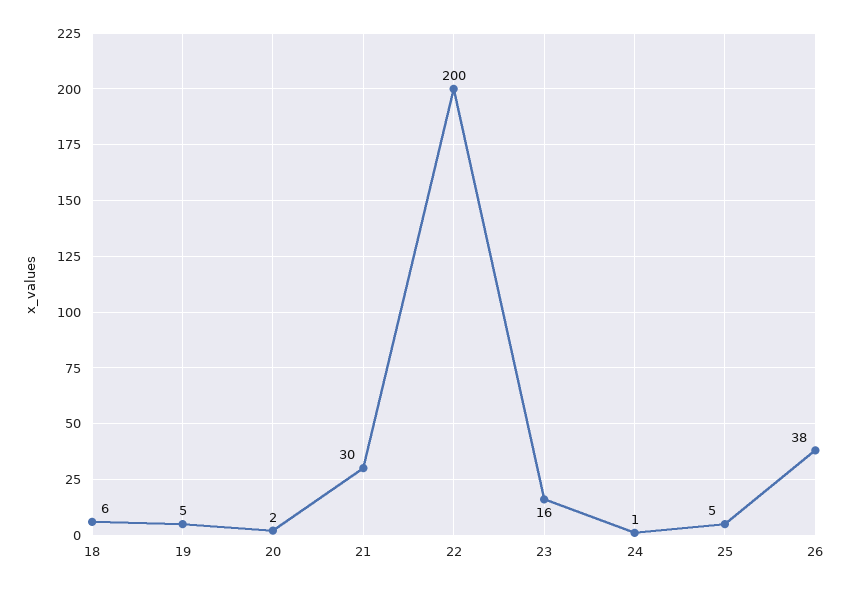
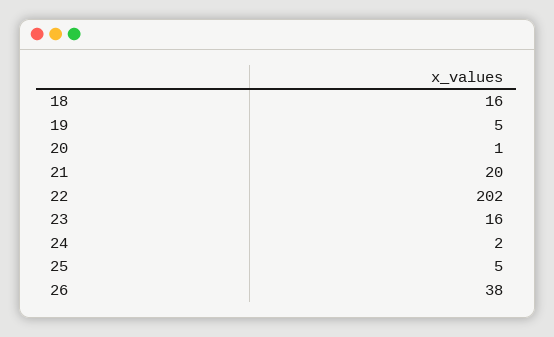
18: 6 -> 16
20: 2 -> 1
21: 30 -> 20
22: 200 -> 202
24: 1 -> 2

